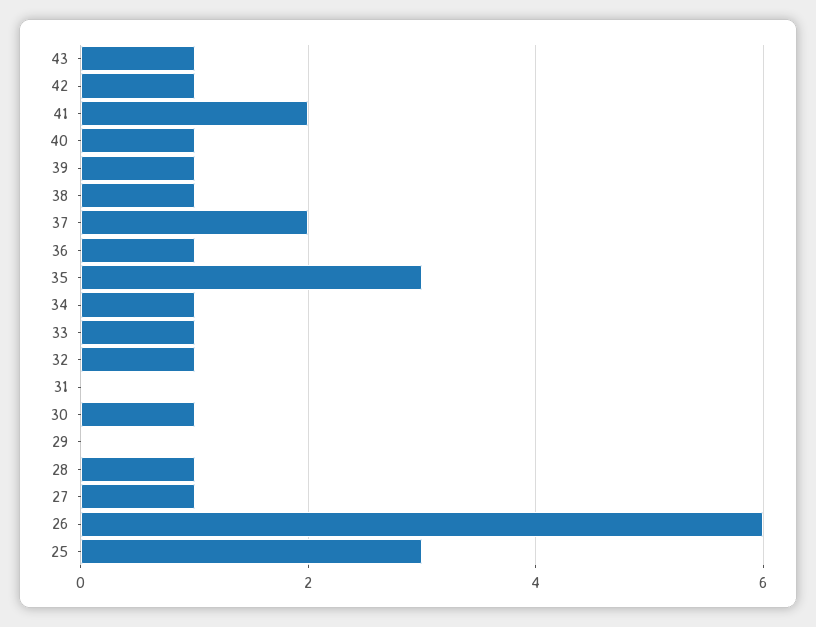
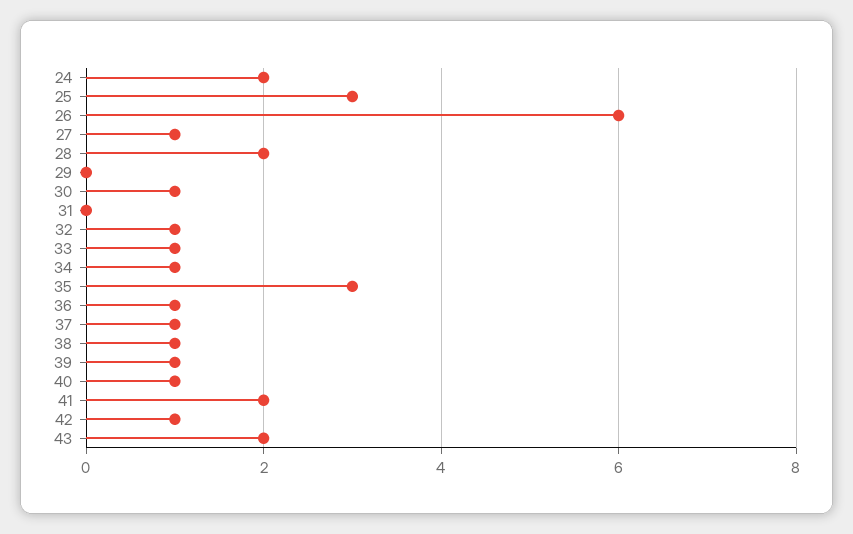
43: 1 -> 2
37: 2 -> 1
28: 1 -> 2
24: none -> 2

